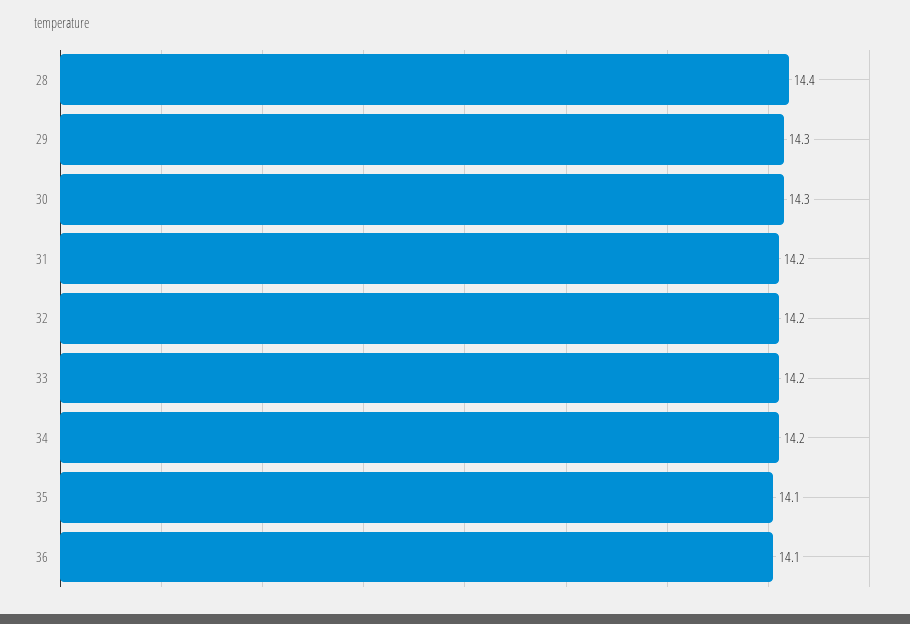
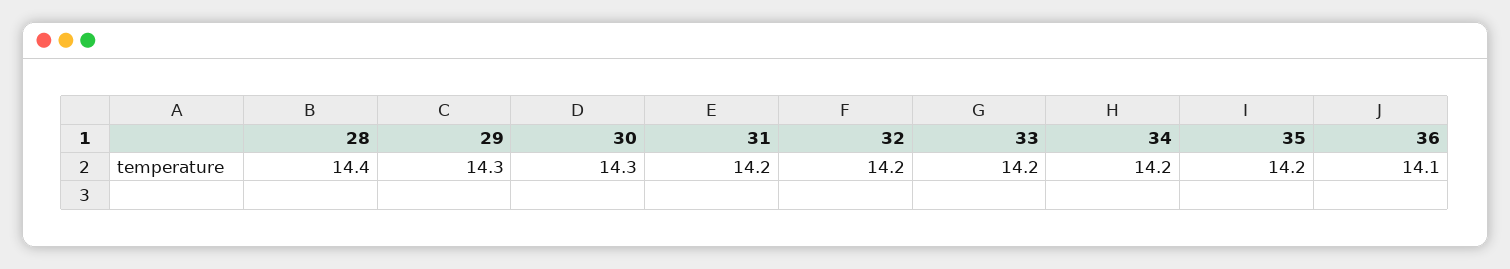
35: 14.1 -> 14.2

